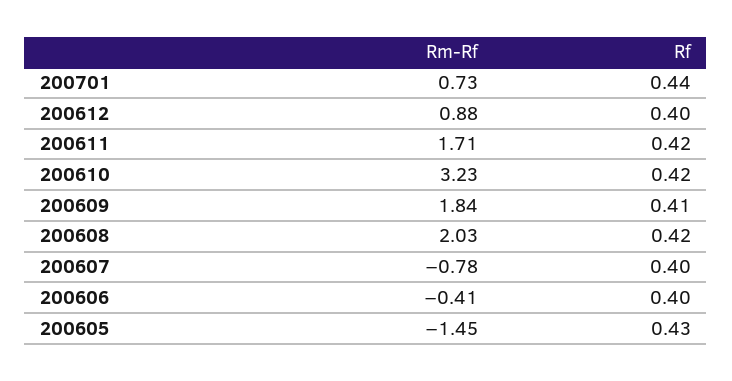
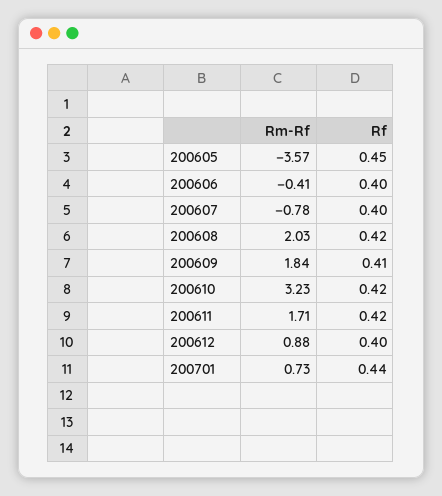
Rm-Rf, 200605: -1.45 -> -3.57
Rf, 200605: 0.43 -> 0.45

